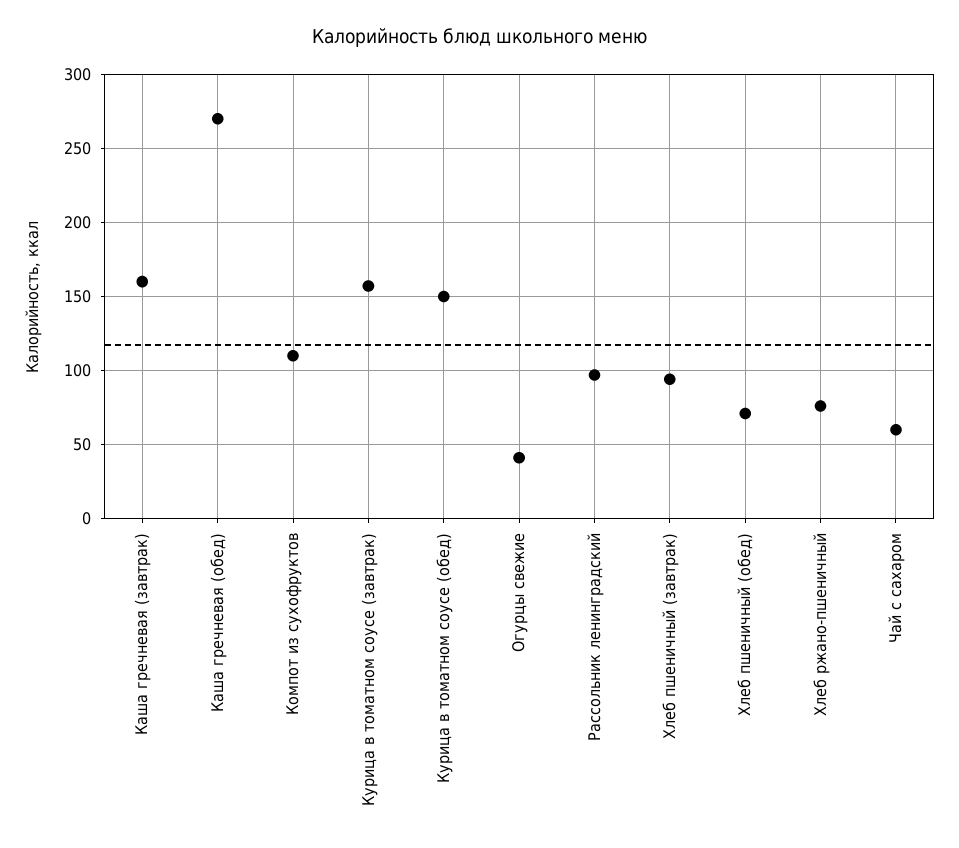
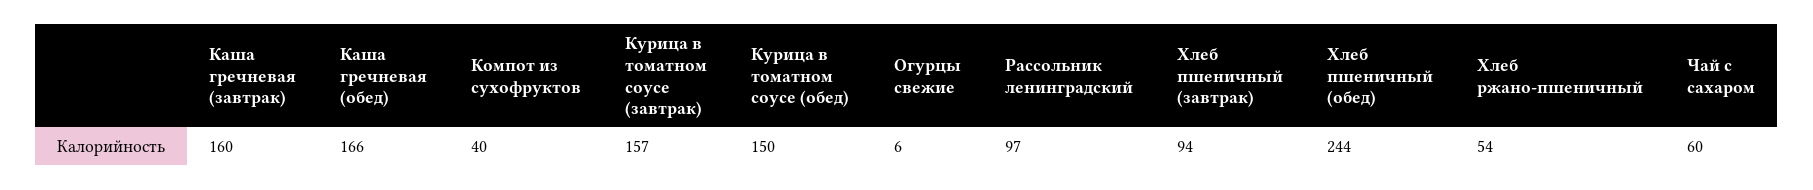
Каша гречневая (обед): 270 -> 166
Компот из сухофруктов: 110 -> 40
Огурцы свежие: 40 -> 6
Хлеб пшеничный (обед): 70 -> 244
Хлеб ржано-пшеничный: 75 -> 54

